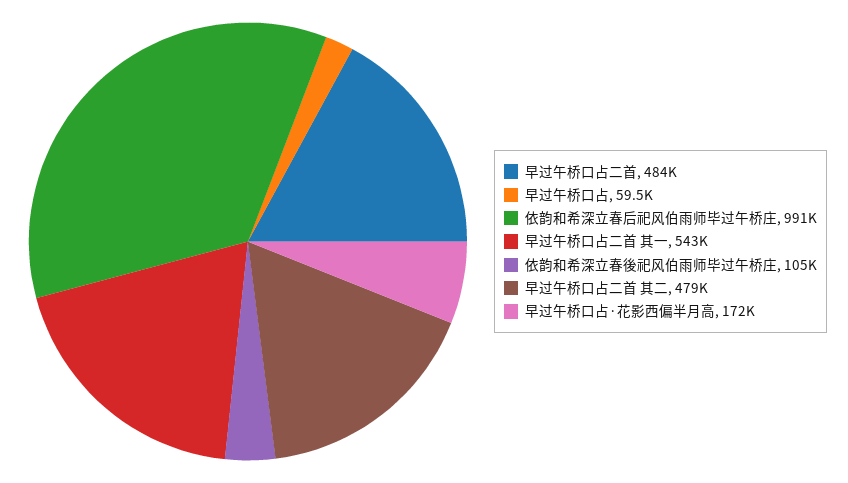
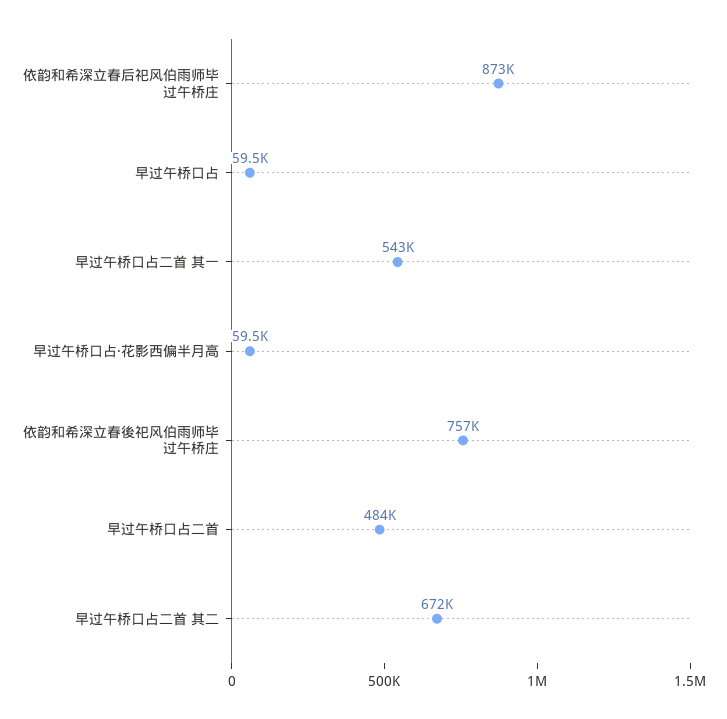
依韵和希深立春后祀风伯雨师毕过午桥庄: 991000 -> 873000
依韵和希深立春後祀风伯雨师毕过午桥庄: 105000 -> 757000
早过午桥口占二首 其二: 479000 -> 672000
早过午桥口占·花影西偏半月高: 172000 -> 59500

